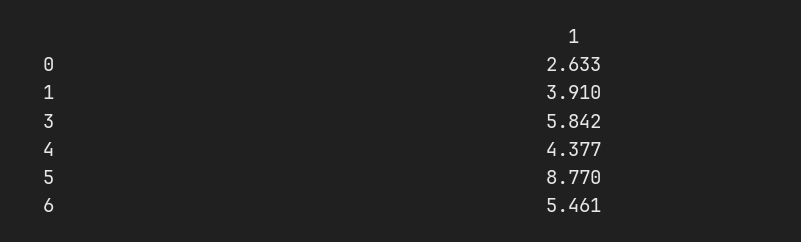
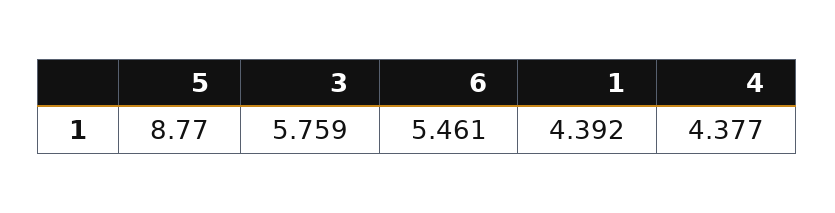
0: 2.633 -> none
1: 3.91 -> 4.392
3: 5.842 -> 5.759

